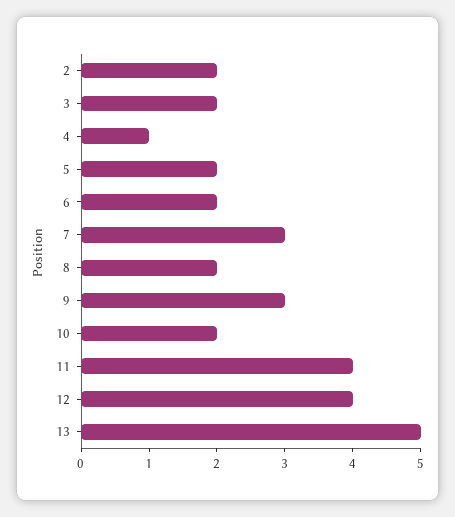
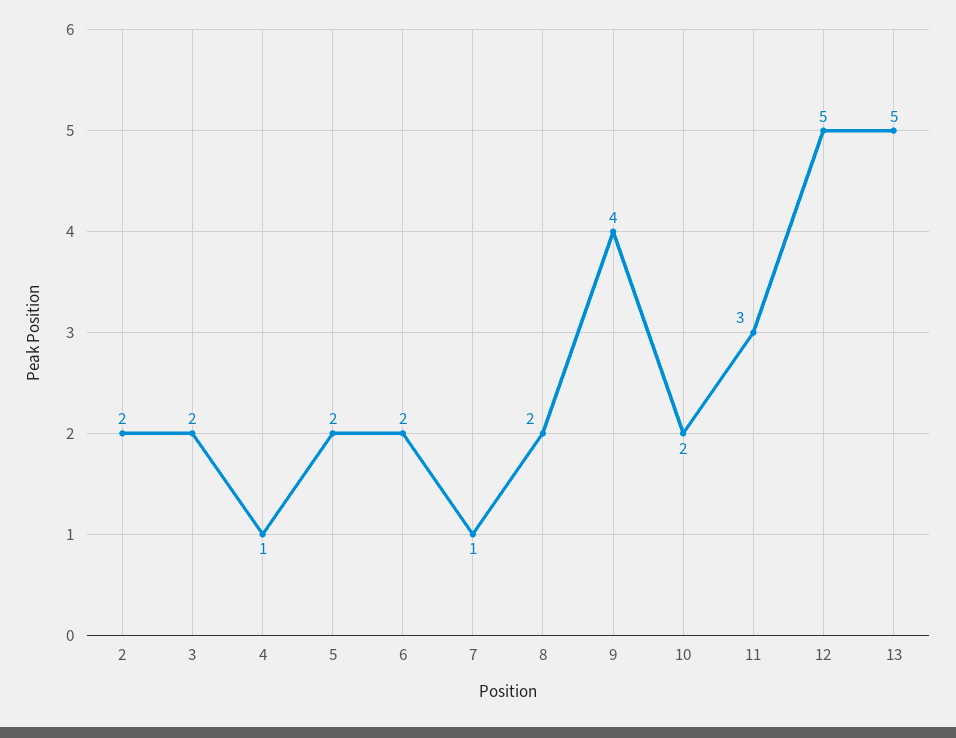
7: 3 -> 1
9: 3 -> 4
11: 4 -> 3
12: 4 -> 5

